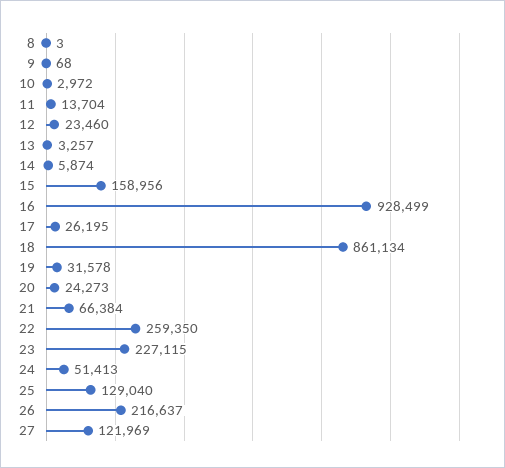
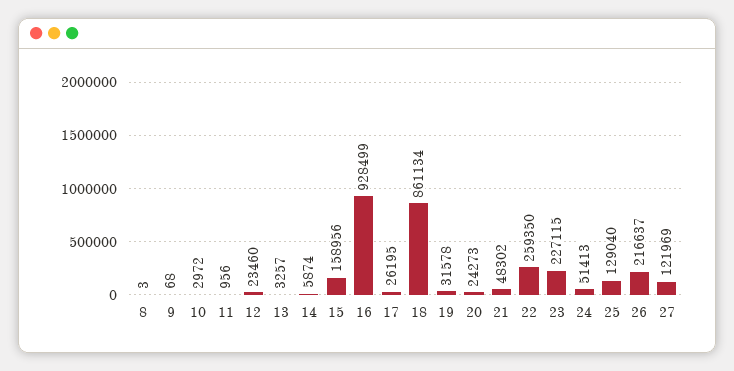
11: 13704 -> 956
21: 66384 -> 48302

